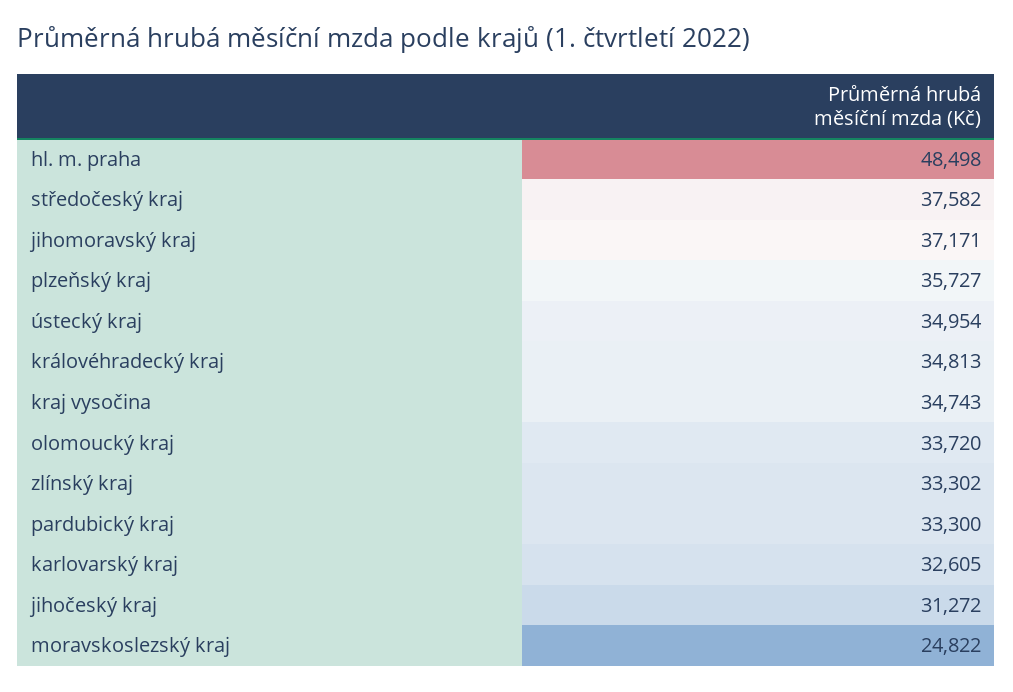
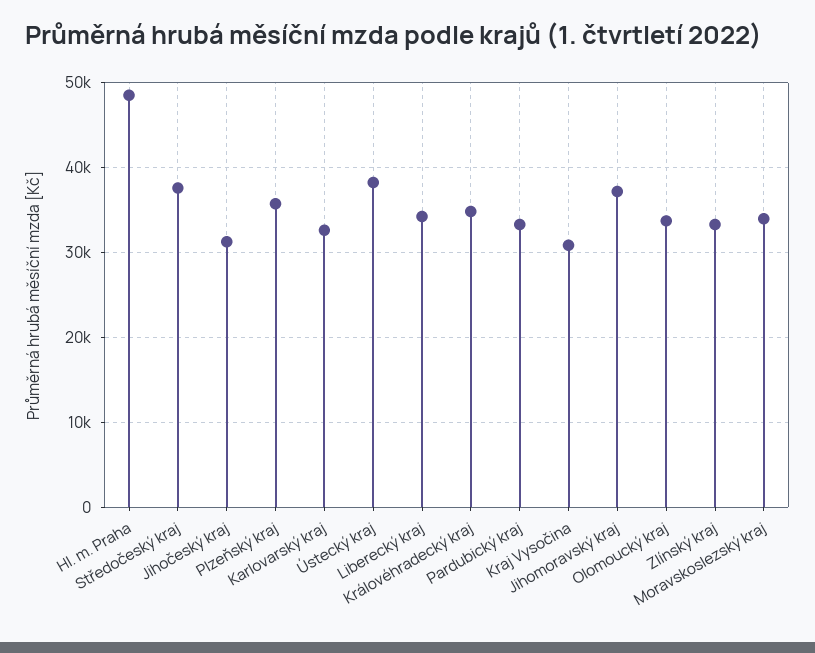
ústecký kraj: 34954 -> 38000
kraj vysočina: 34743 -> 31000
moravskoslezský kraj: 24822 -> 34000
Liberecký kraj: none -> 34000

